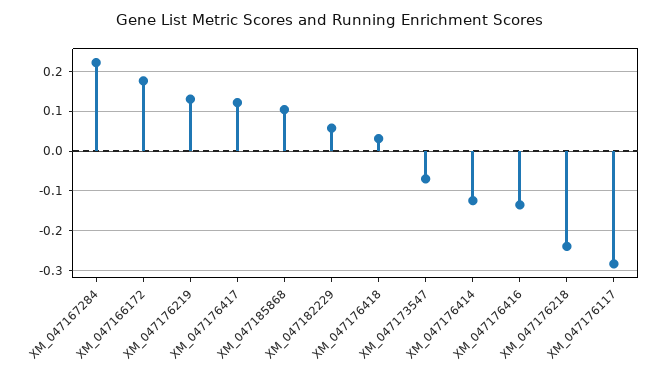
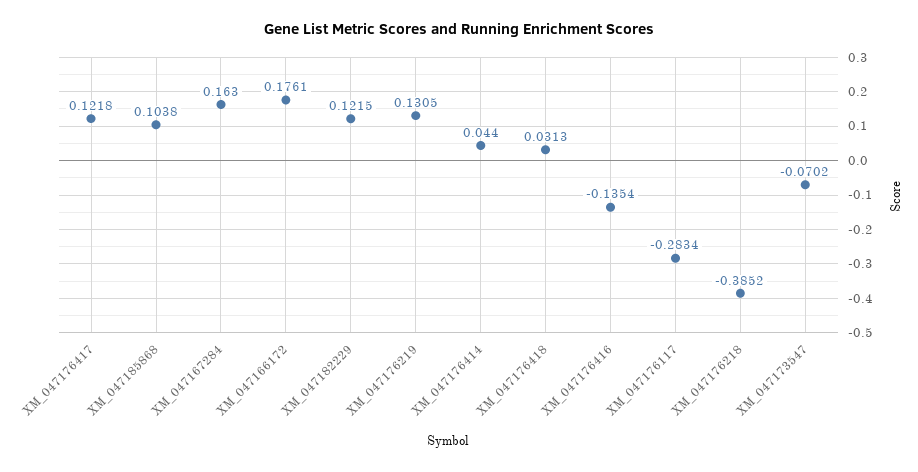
XM_047167284: 0.22 -> 0.163
XM_047182229: 0.06 -> 0.1215
XM_047176414: -0.12 -> 0.044
XM_047176218: -0.24 -> -0.3852

